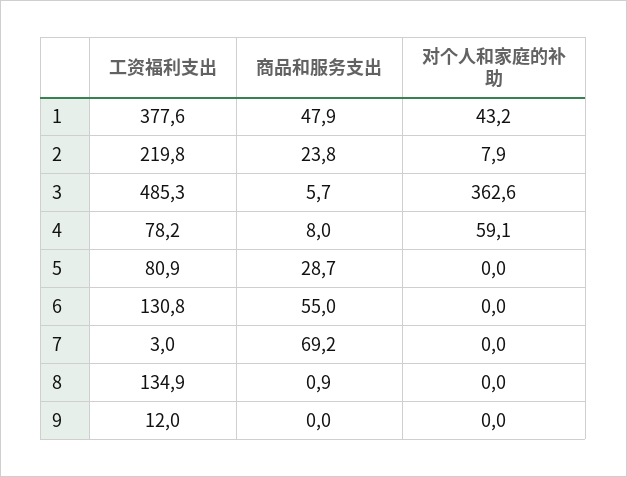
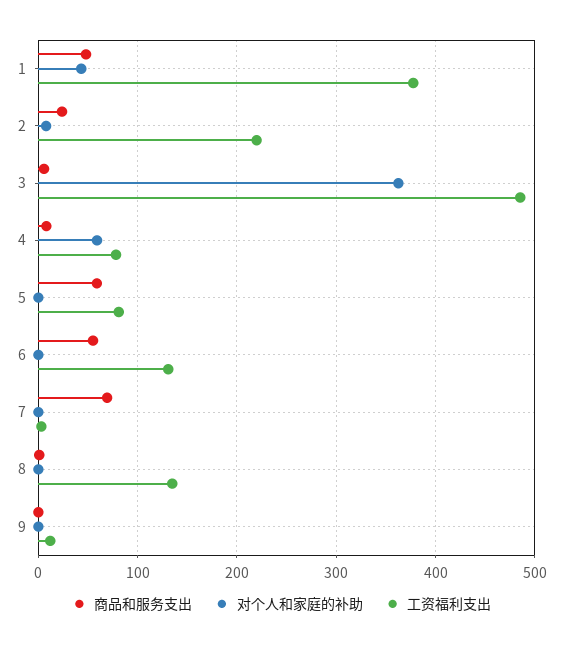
商品和服务支出, 5: 28.7 -> 60

